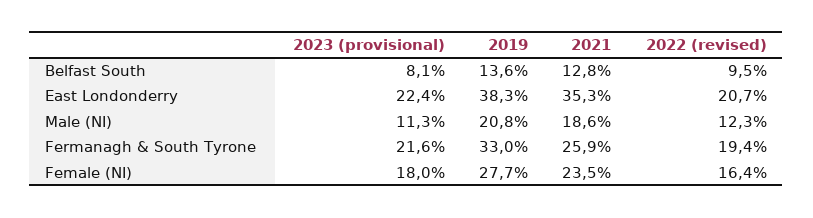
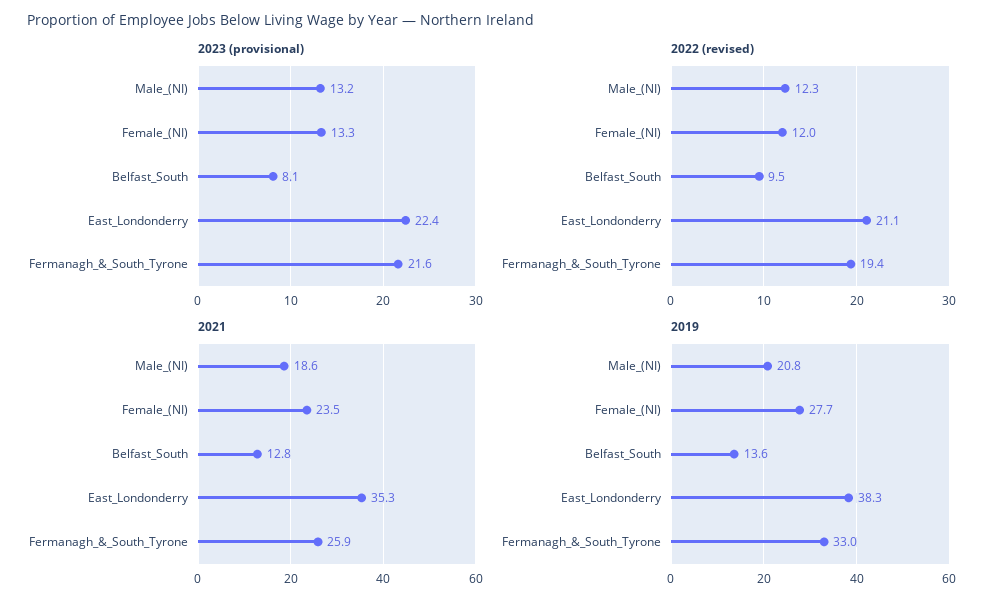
2022 (revised), East Londonderry: 20.7 -> 21.1
2023 (provisional), Male (NI): 11.3 -> 13.2
2023 (provisional), Female (NI): 18 -> 13.3
2022 (revised), Female (NI): 16.4 -> 12

